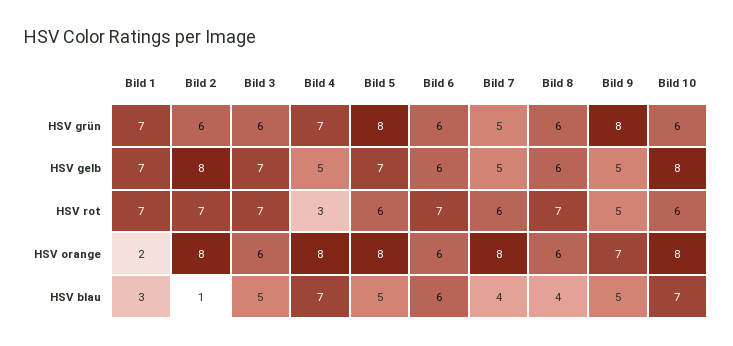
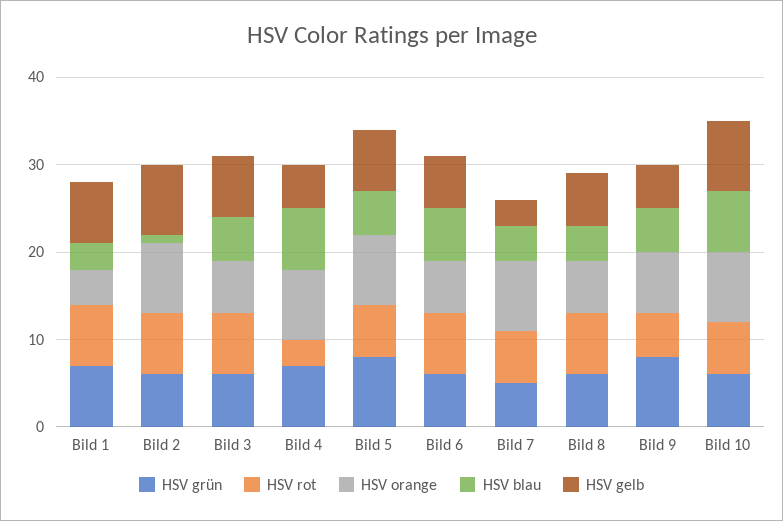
HSV gelb, Bild 7: 5 -> 3
HSV orange, Bild 1: 2 -> 4

